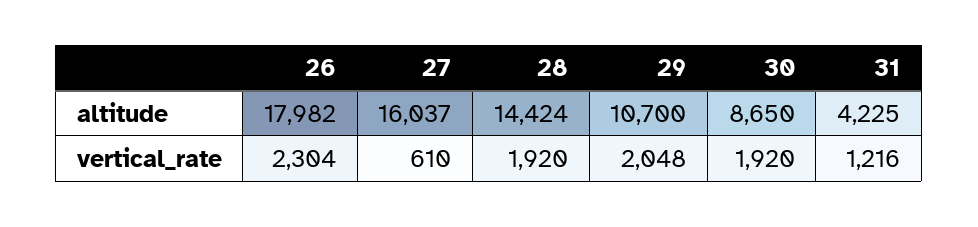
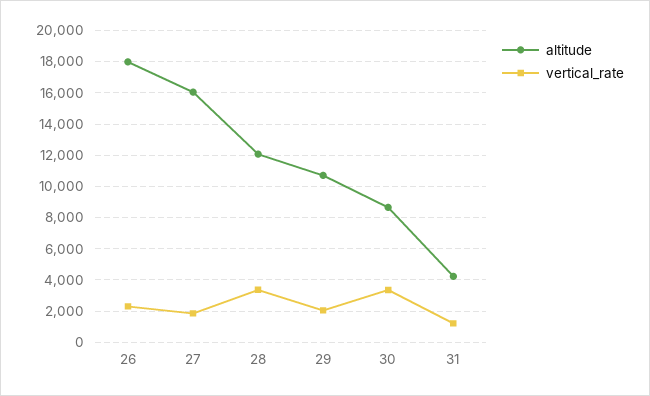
altitude, 28: 14424 -> 12000
vertical_rate, 27: 610 -> 2000
vertical_rate, 28: 1920 -> 3500
vertical_rate, 30: 1920 -> 3500

